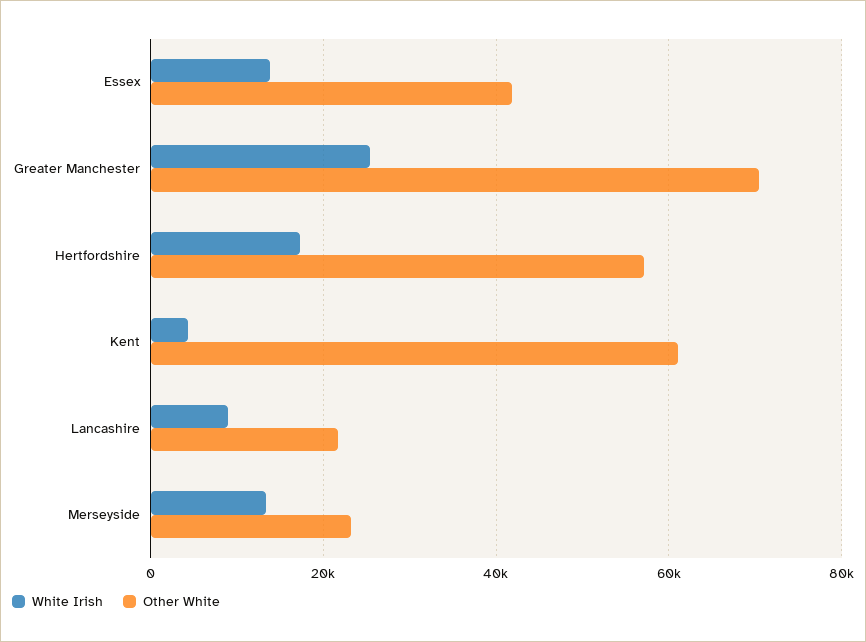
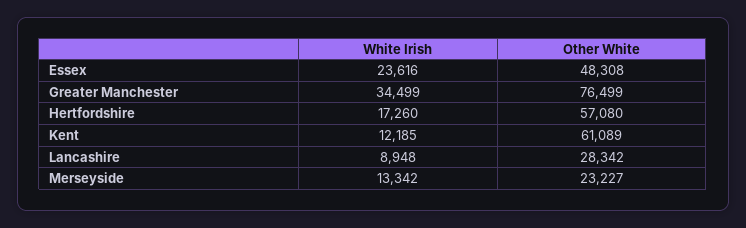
White Irish, Essex: 14000 -> 23616
Other White, Essex: 42000 -> 48308
White Irish, Greater Manchester: 26000 -> 34499
Other White, Greater Manchester: 70000 -> 76499
White Irish, Kent: 4000 -> 12185
Other White, Lancashire: 22000 -> 28342

